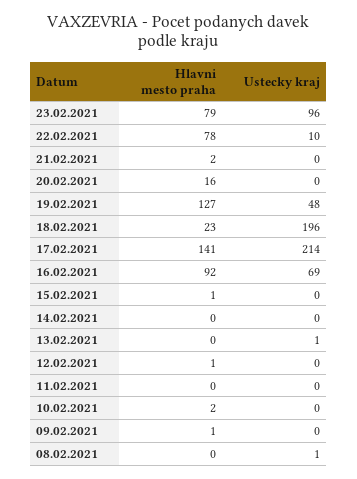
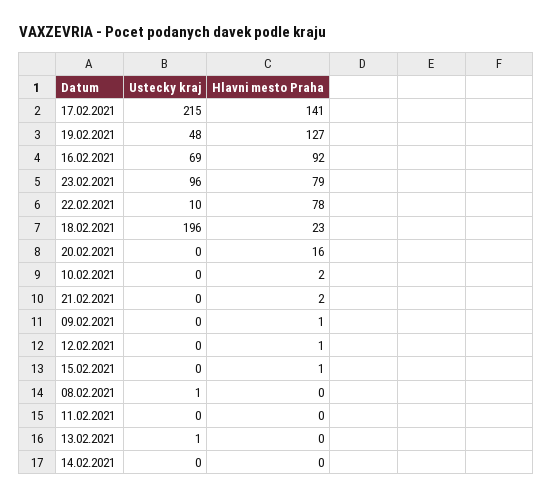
Ustecky kraj, 17.02.2021: 214 -> 215

